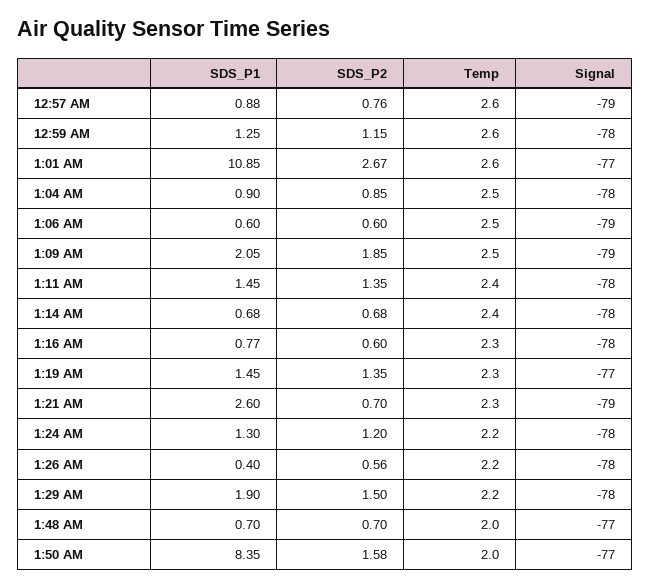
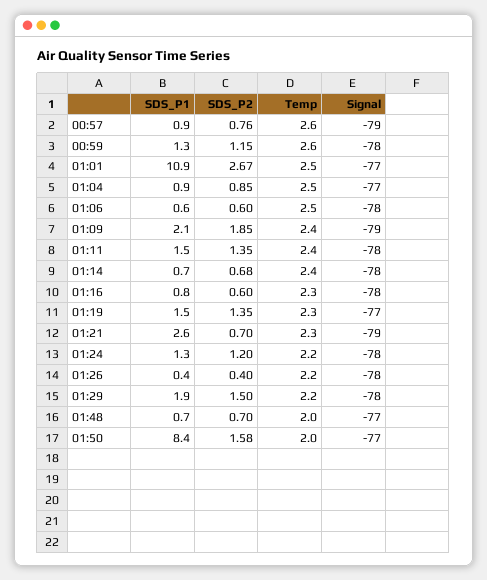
Temp, 1:01 AM: 2.6 -> 2.5
Signal, 1:04 AM: -78 -> -77
Signal, 1:06 AM: -79 -> -78
Temp, 1:09 AM: 2.5 -> 2.4
SDS_P2, 1:26 AM: 0.56 -> 0.4

